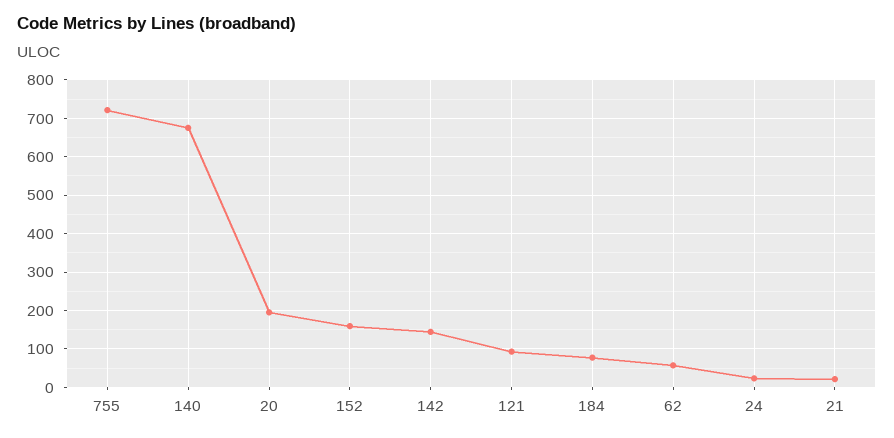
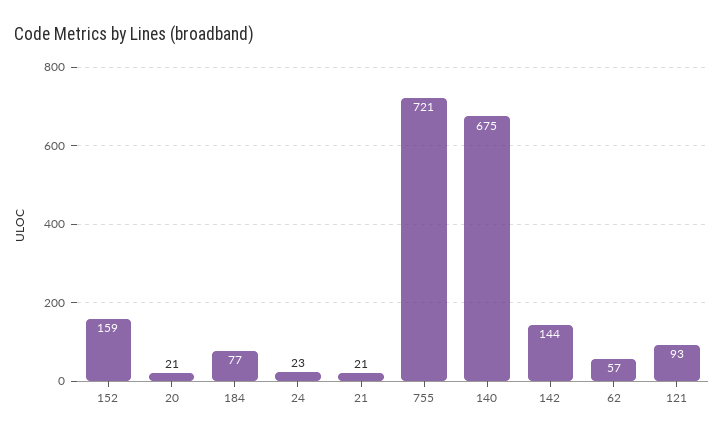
20: 200 -> 21

